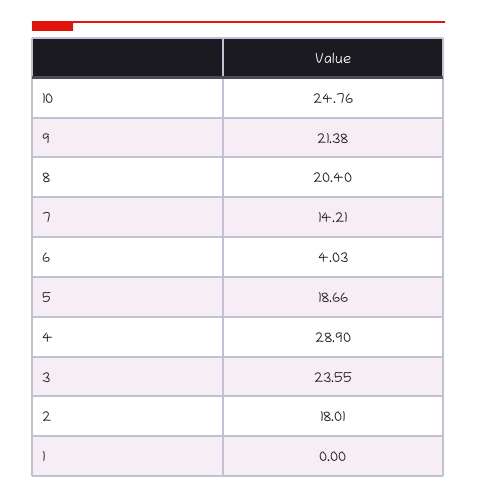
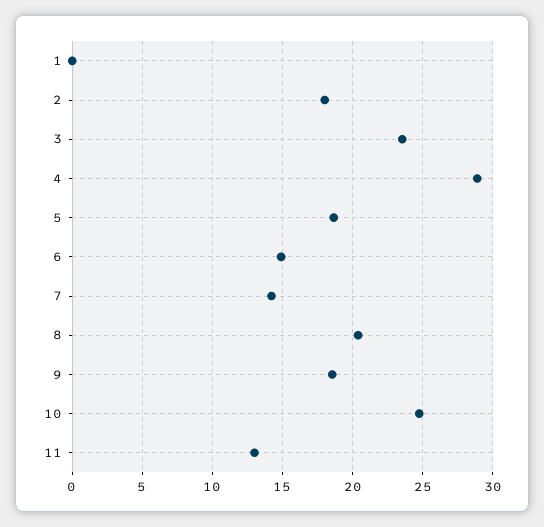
9: 21.38 -> 18.5
6: 4.03 -> 15
11: none -> 13

